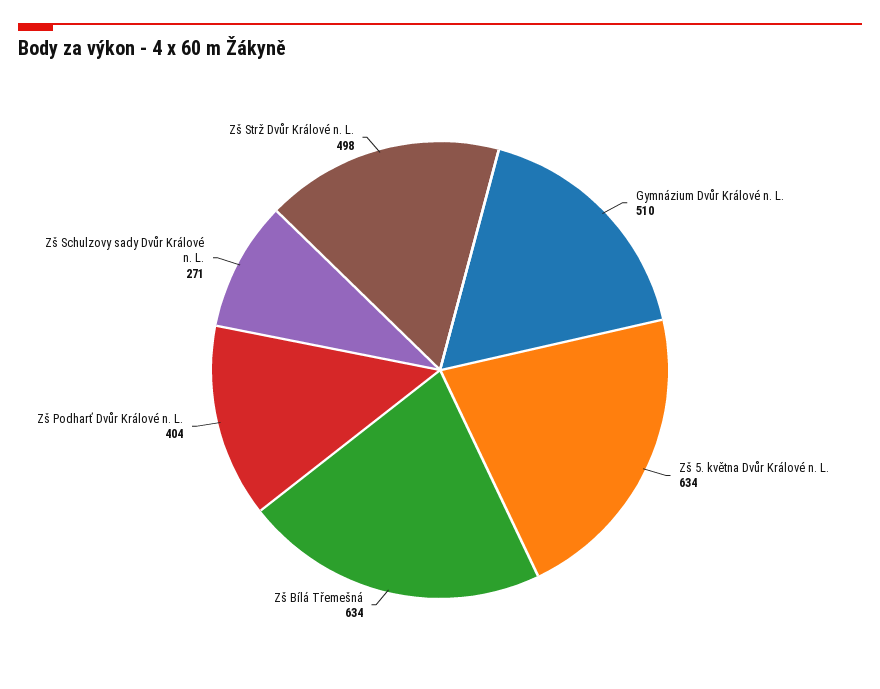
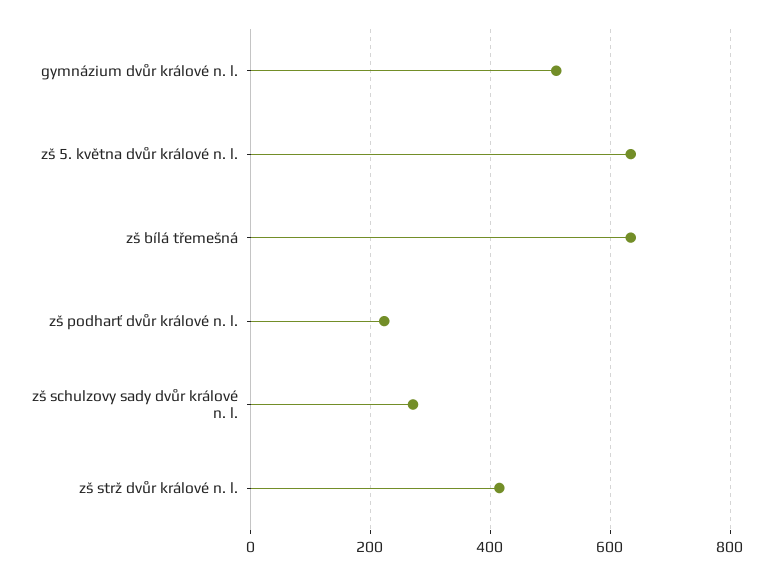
Zš Podharť Dvůr Králové n. L.: 404 -> 220
Zš Strž Dvůr Králové n. L.: 498 -> 420

